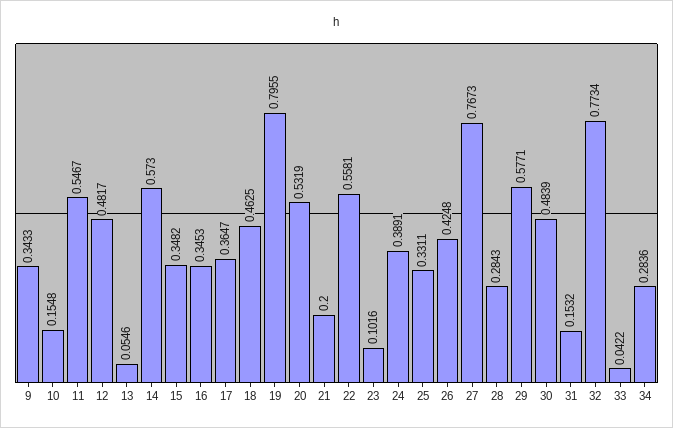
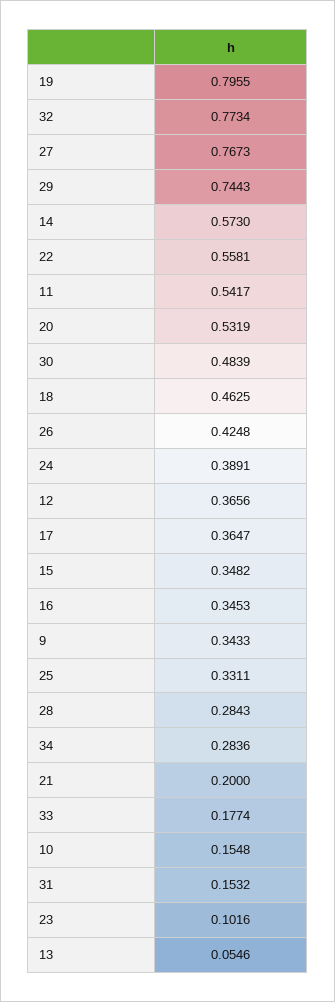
11: 0.5467 -> 0.5417
12: 0.4817 -> 0.3656
29: 0.5771 -> 0.7443
33: 0.0422 -> 0.1774

